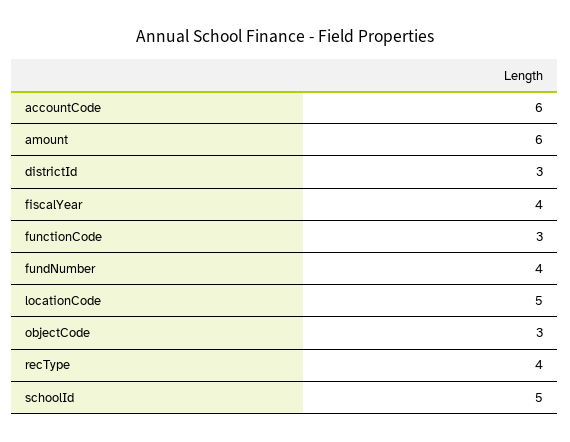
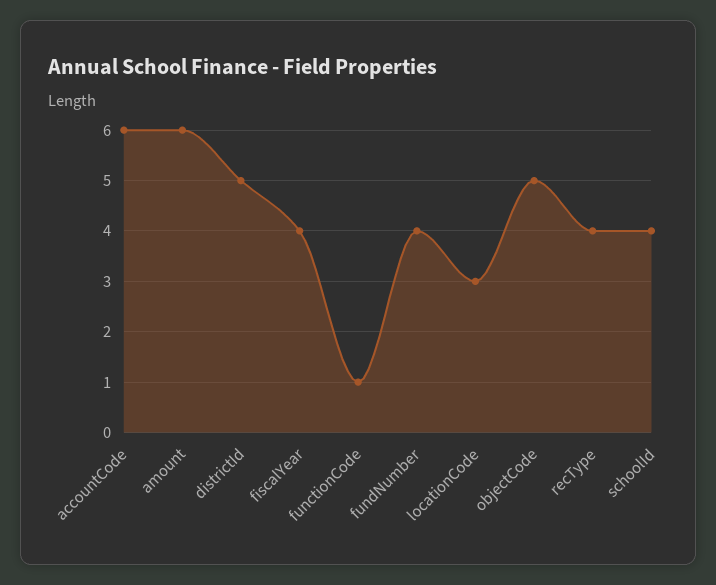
districtId: 3 -> 5
functionCode: 3 -> 1
locationCode: 5 -> 3
objectCode: 3 -> 5
schoolId: 5 -> 4

